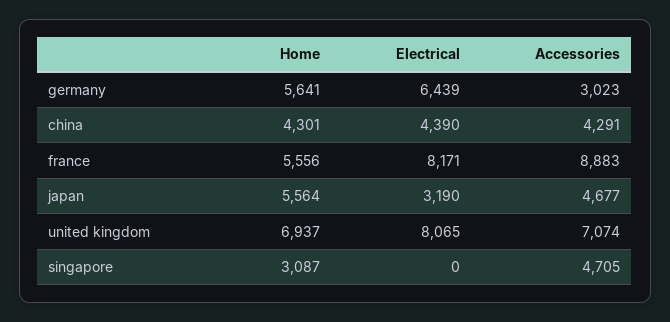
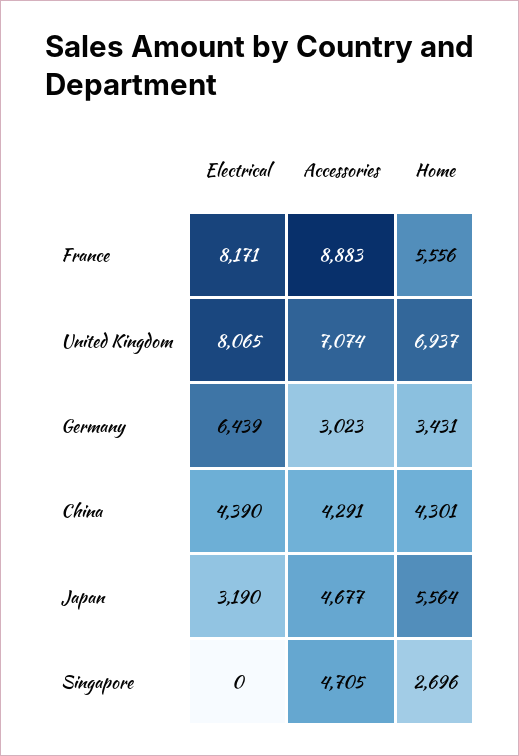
Home, germany: 5641 -> 3431
Home, singapore: 3087 -> 2696

